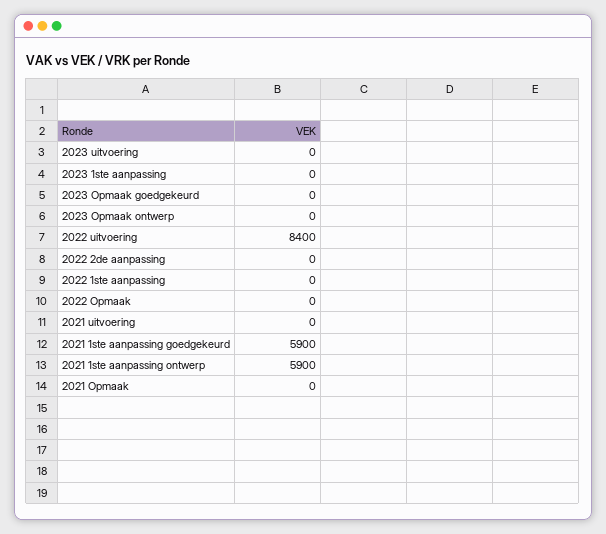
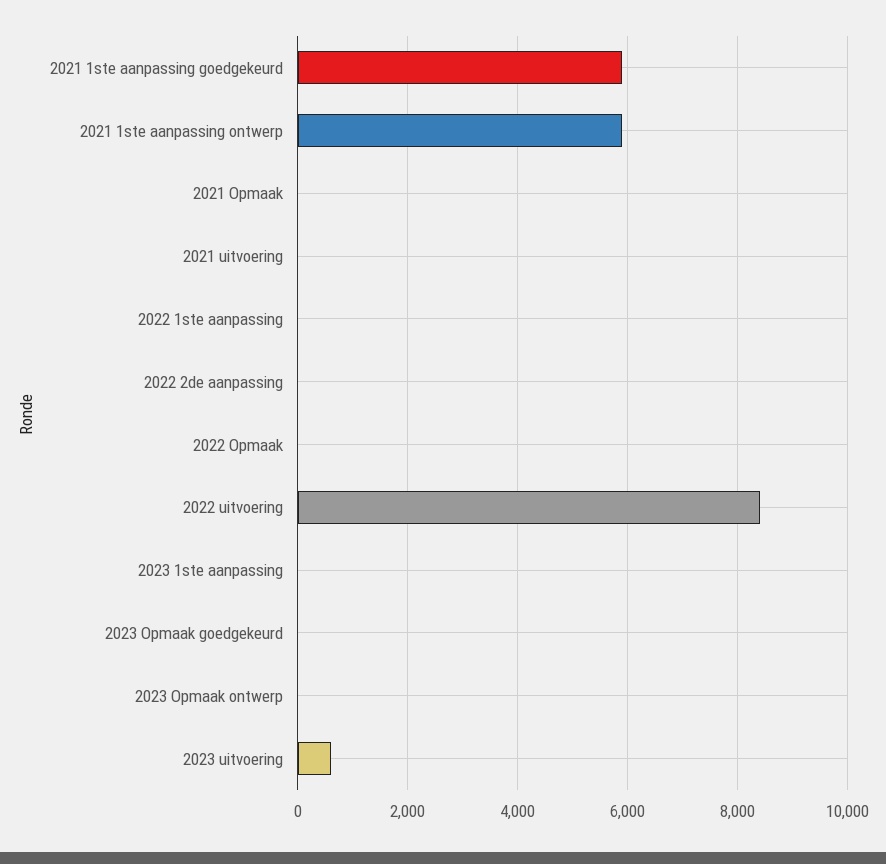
2023 uitvoering: 0 -> 600

